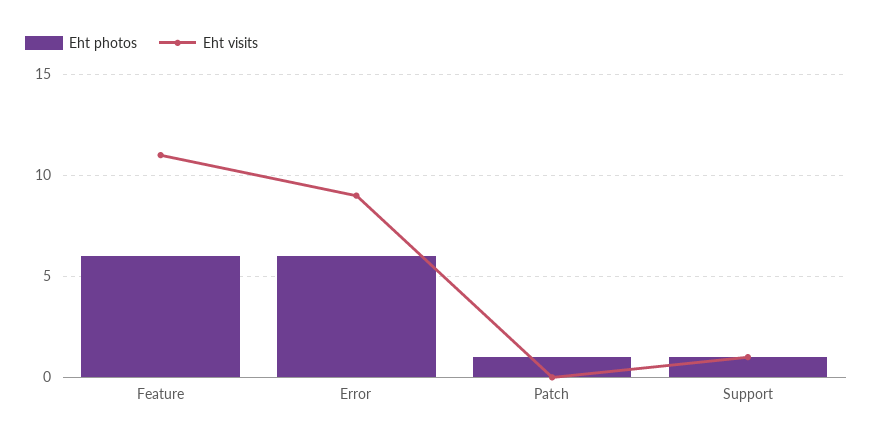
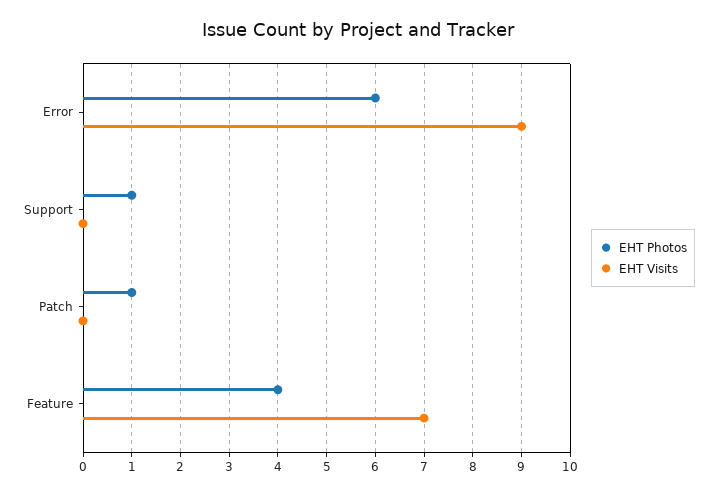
Eht photos, Feature: 6 -> 4
Eht visits, Feature: 11 -> 7
Eht visits, Support: 1 -> 0

